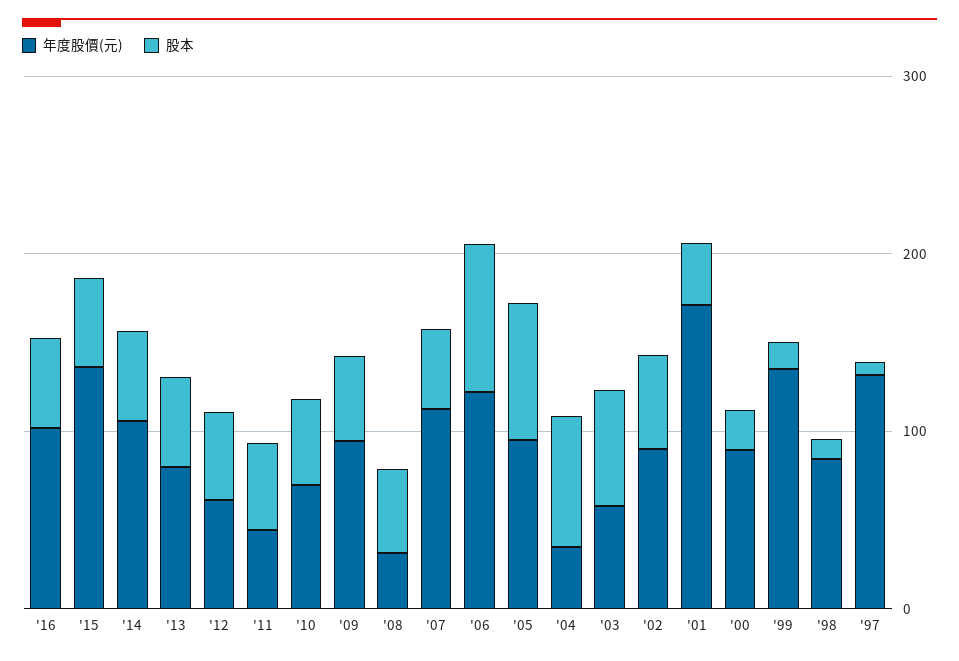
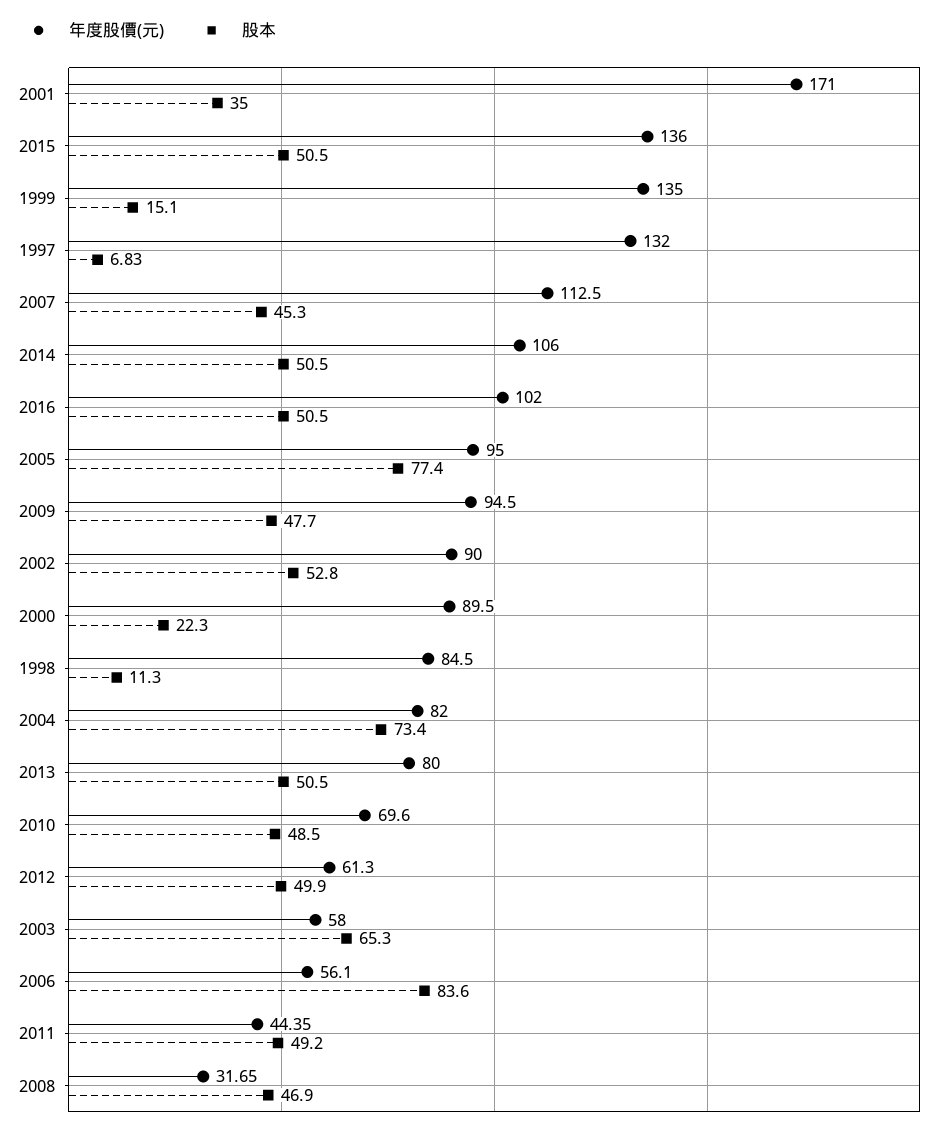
年度股價(元), '06: 120 -> 56.1
年度股價(元), '04: 40 -> 82

